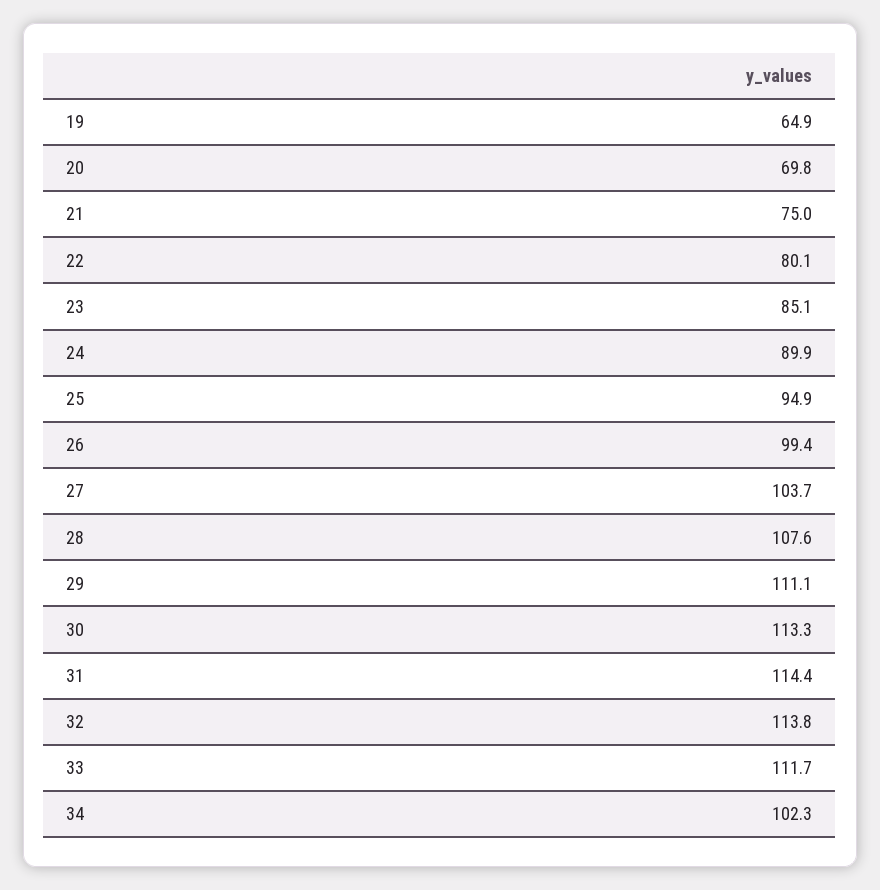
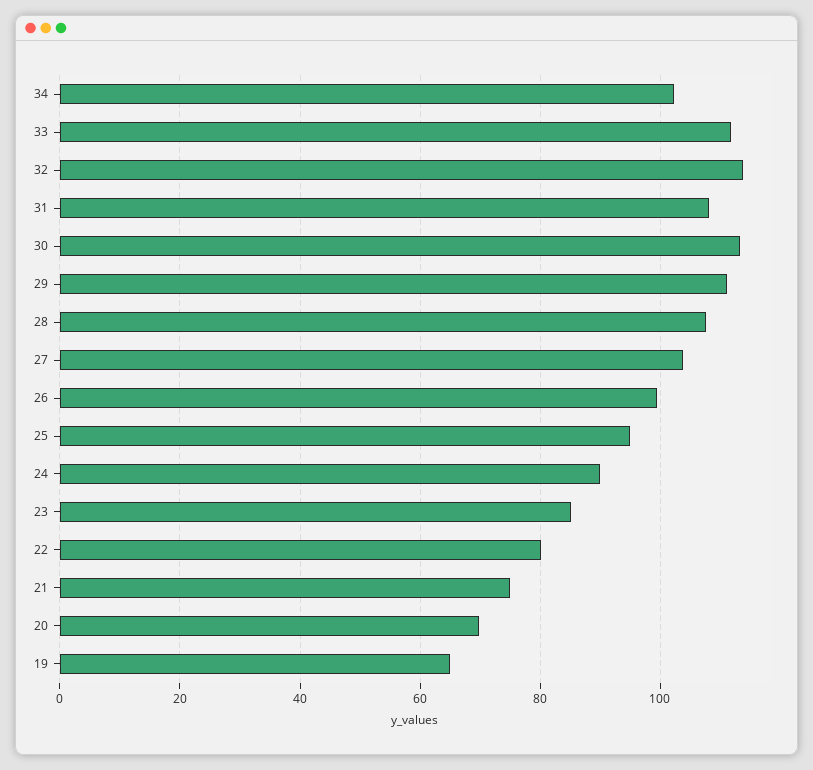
31: 114.4 -> 108

